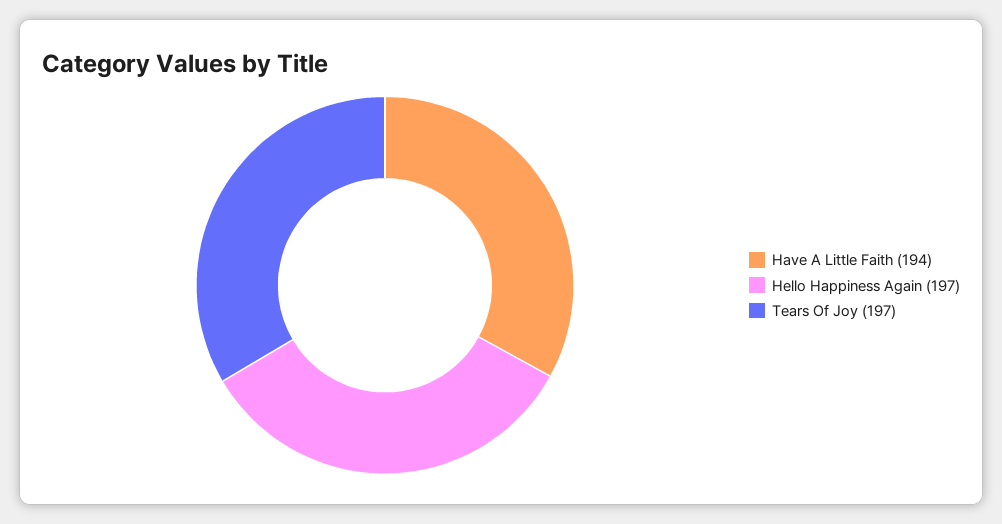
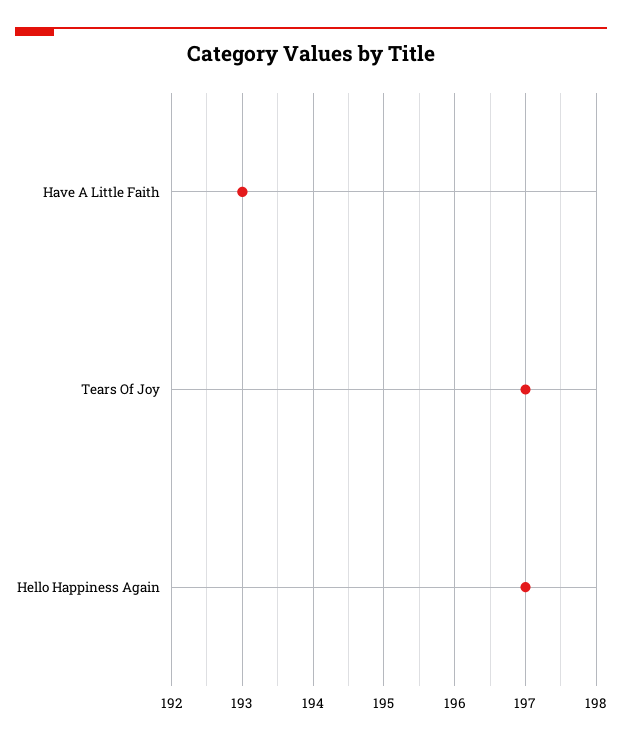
Have A Little Faith: 194 -> 193

